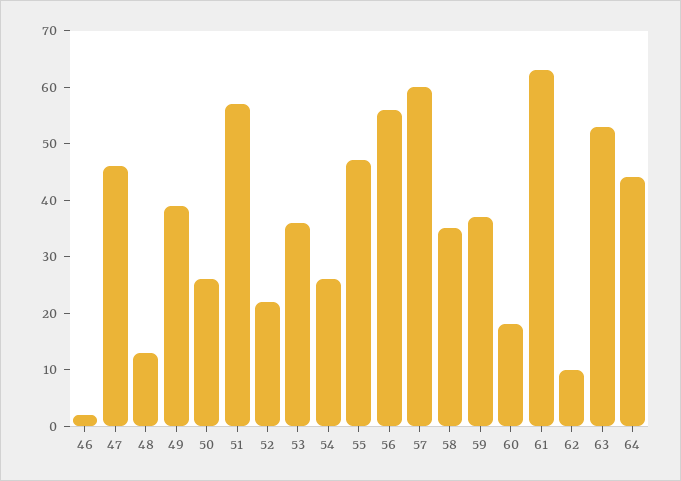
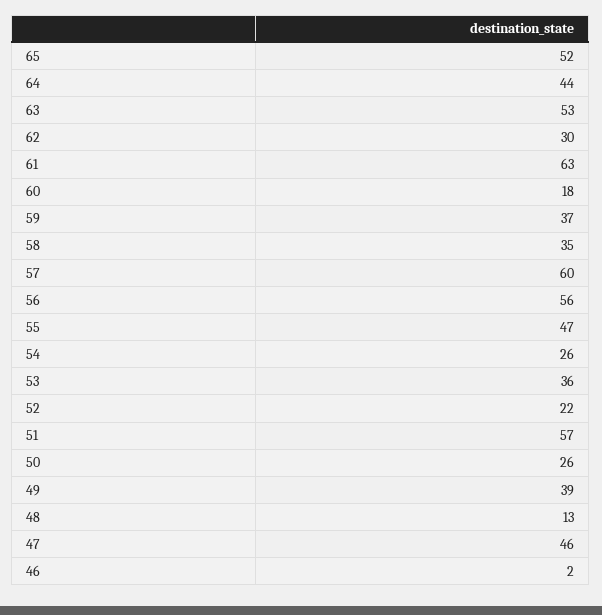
62: 10 -> 30
65: none -> 52

